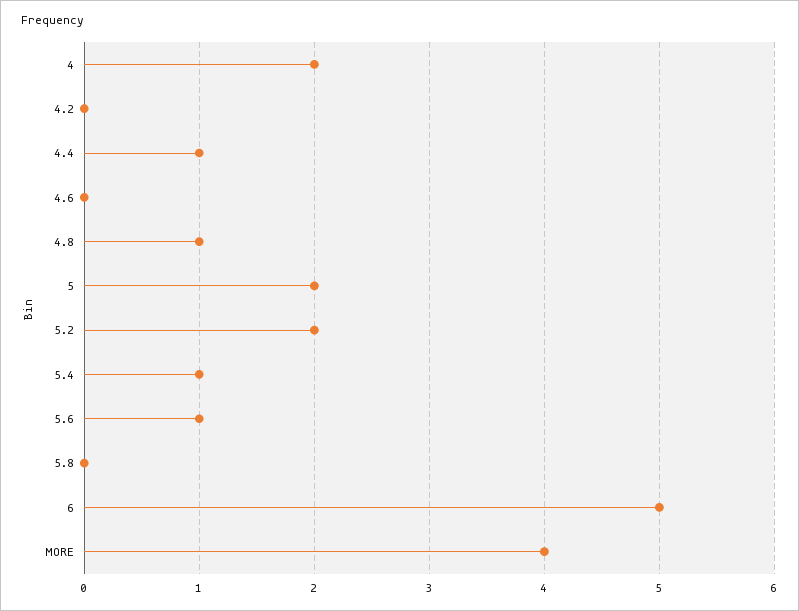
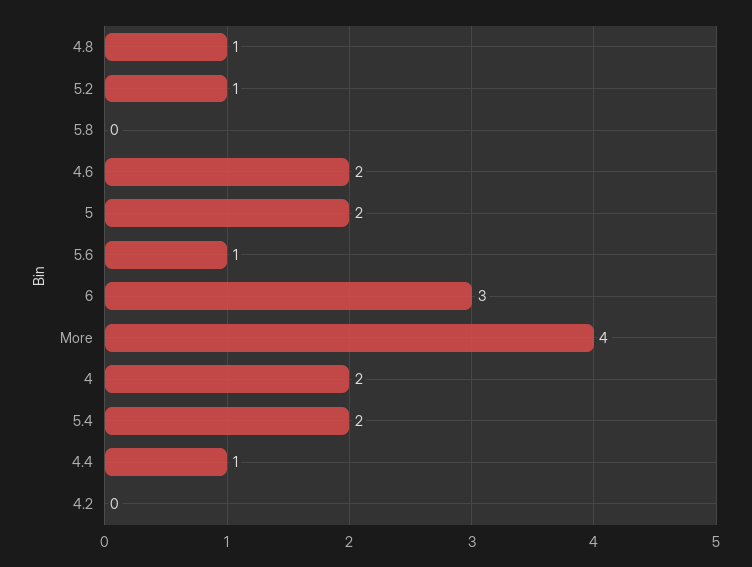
4.6: 0 -> 2
5.2: 2 -> 1
5.4: 1 -> 2
6: 5 -> 3

